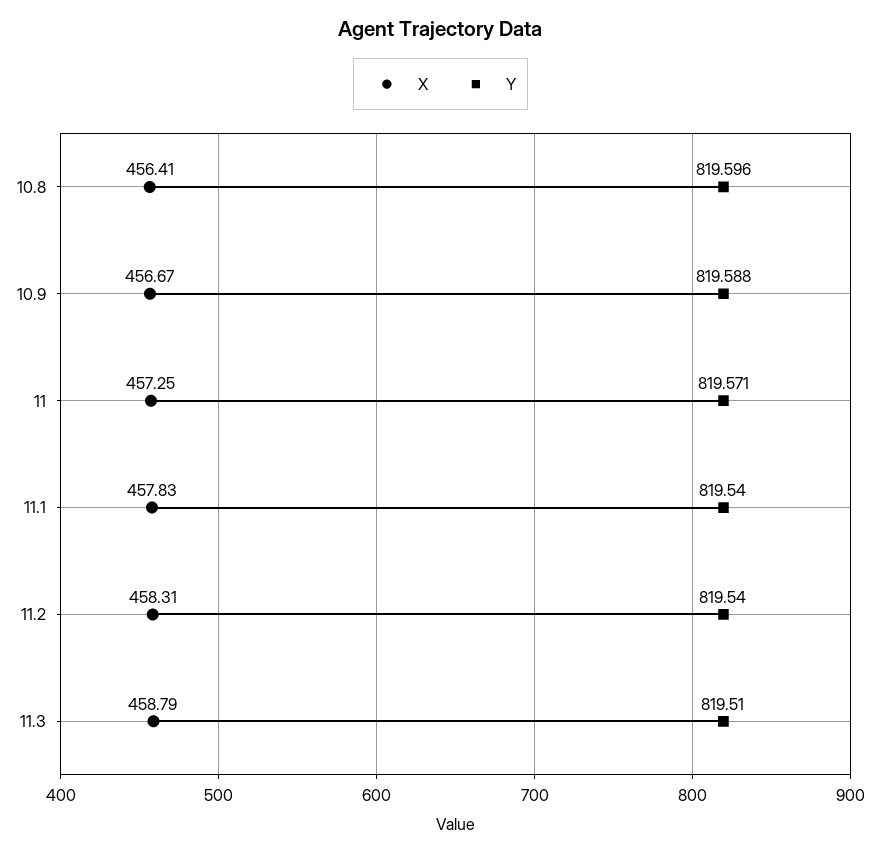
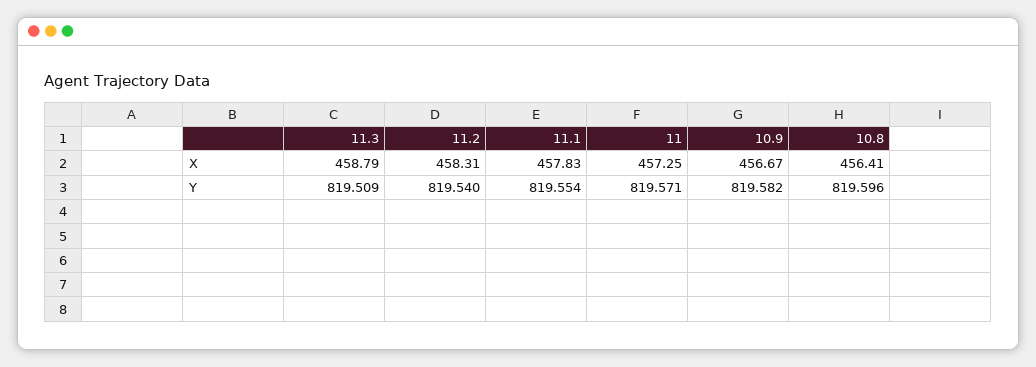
Y, 10.9: 819.588 -> 819.582
Y, 11.1: 819.54 -> 819.554
Y, 11.3: 819.51 -> 819.509

